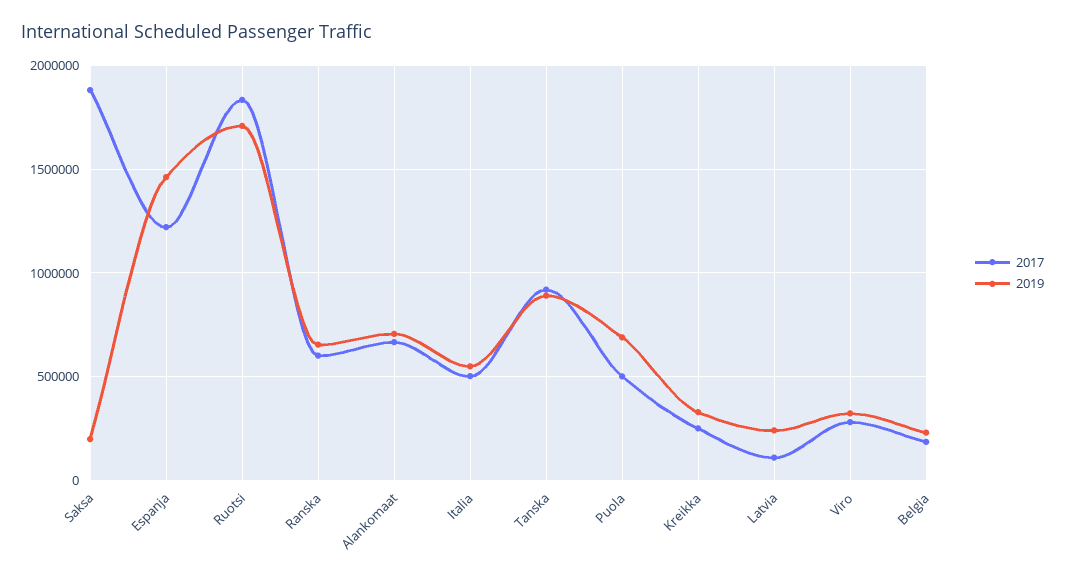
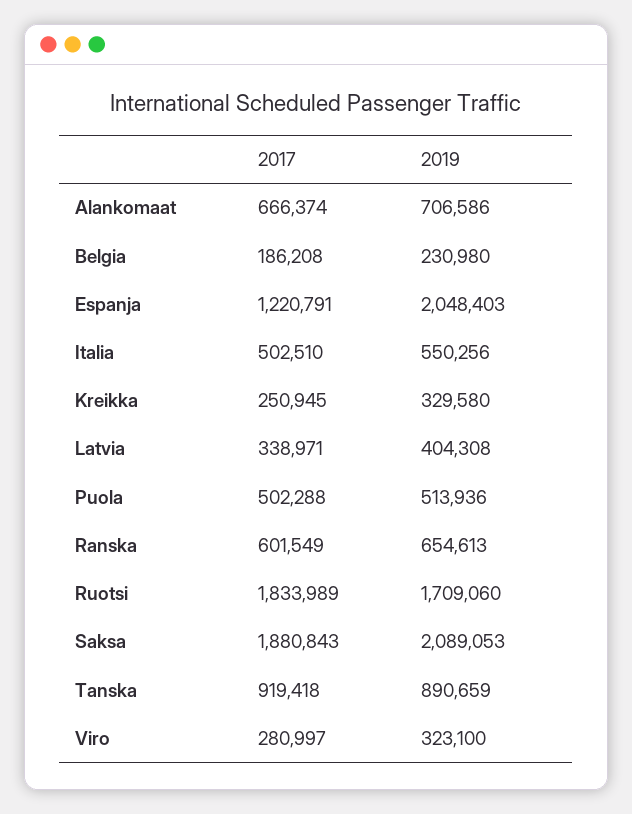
2019, Saksa: 200000 -> 2089053
2019, Espanja: 1450000 -> 2048403
2019, Puola: 700000 -> 513936
2017, Latvia: 100000 -> 338971
2019, Latvia: 250000 -> 404308

